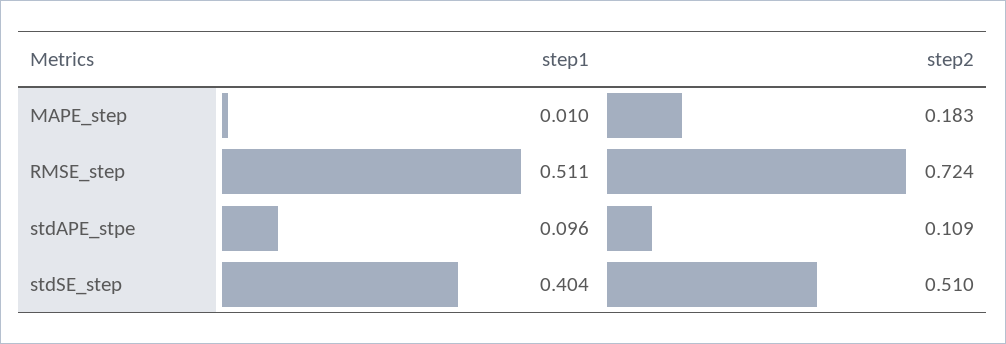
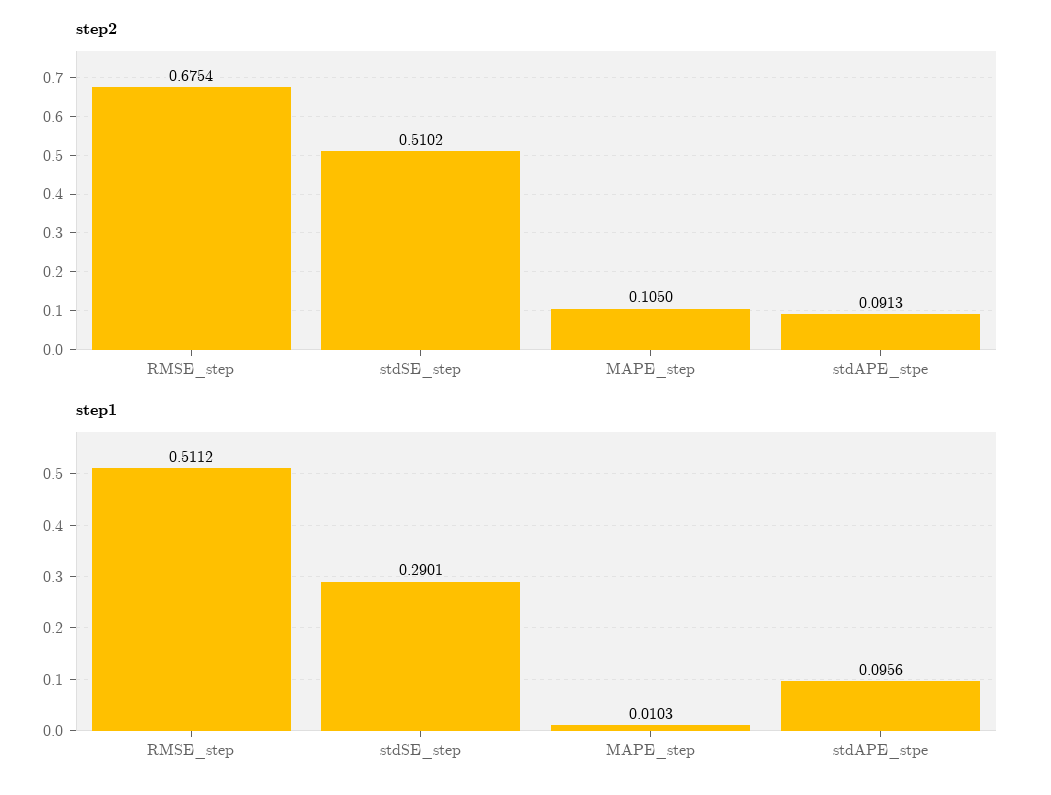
step2, MAPE_step: 0.183 -> 0.105
step2, RMSE_step: 0.724 -> 0.6754
step2, stdAPE_stpe: 0.109 -> 0.0913
step1, stdSE_step: 0.404 -> 0.2901

